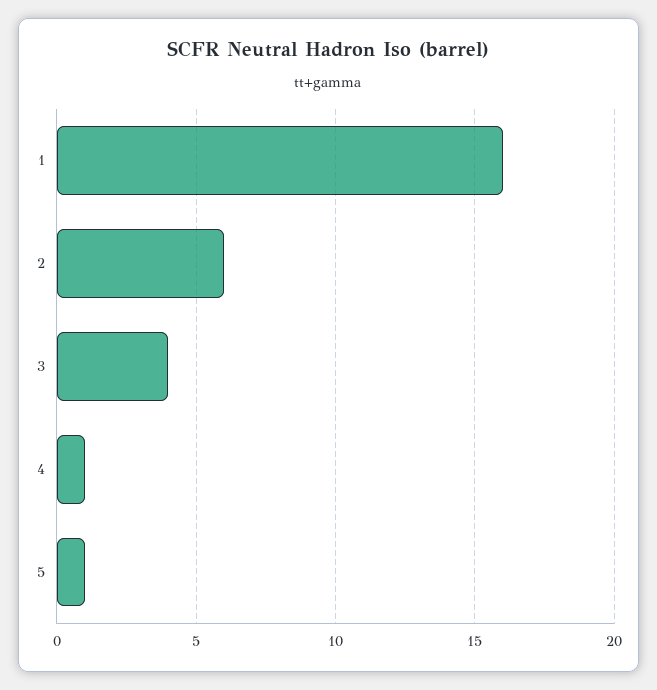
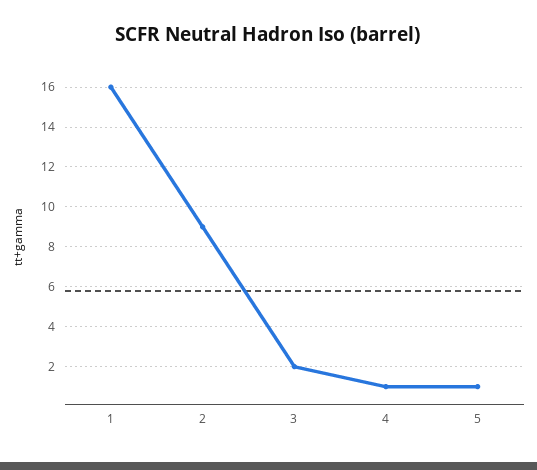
2: 6 -> 9
3: 4 -> 2

